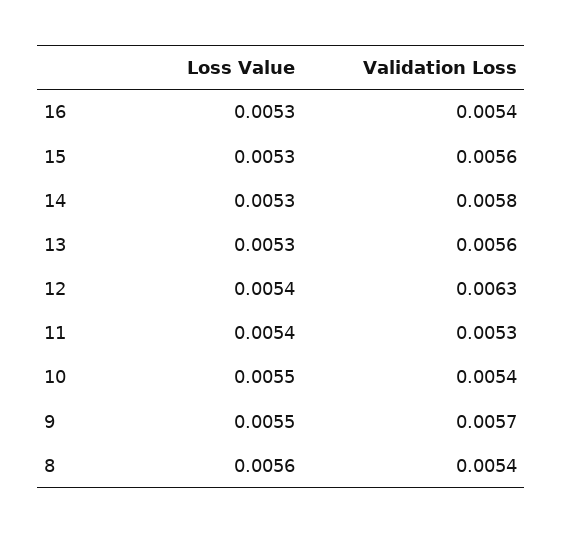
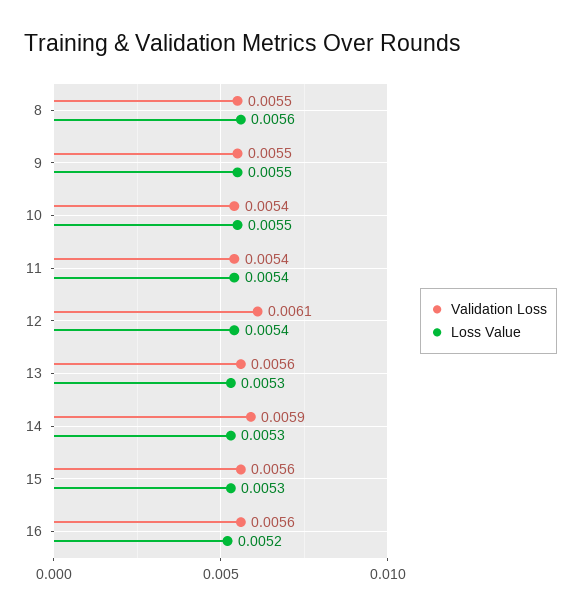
Loss Value, 16: 0.0053 -> 0.0052
Validation Loss, 16: 0.0054 -> 0.0056
Validation Loss, 14: 0.0058 -> 0.0059
Validation Loss, 12: 0.0063 -> 0.0061
Validation Loss, 11: 0.0053 -> 0.0054
Validation Loss, 9: 0.0057 -> 0.0055
Validation Loss, 8: 0.0054 -> 0.0055

